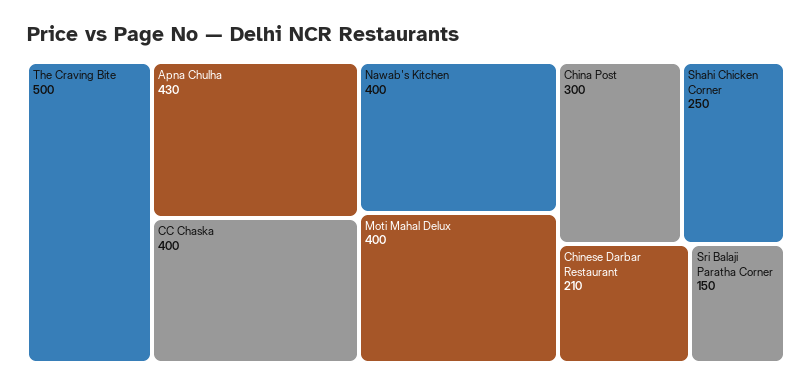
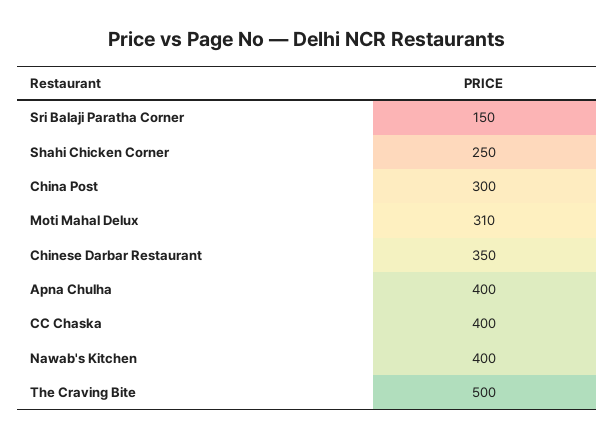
Apna Chulha: 430 -> 400
Moti Mahal Delux: 400 -> 310
Chinese Darbar Restaurant: 210 -> 350

